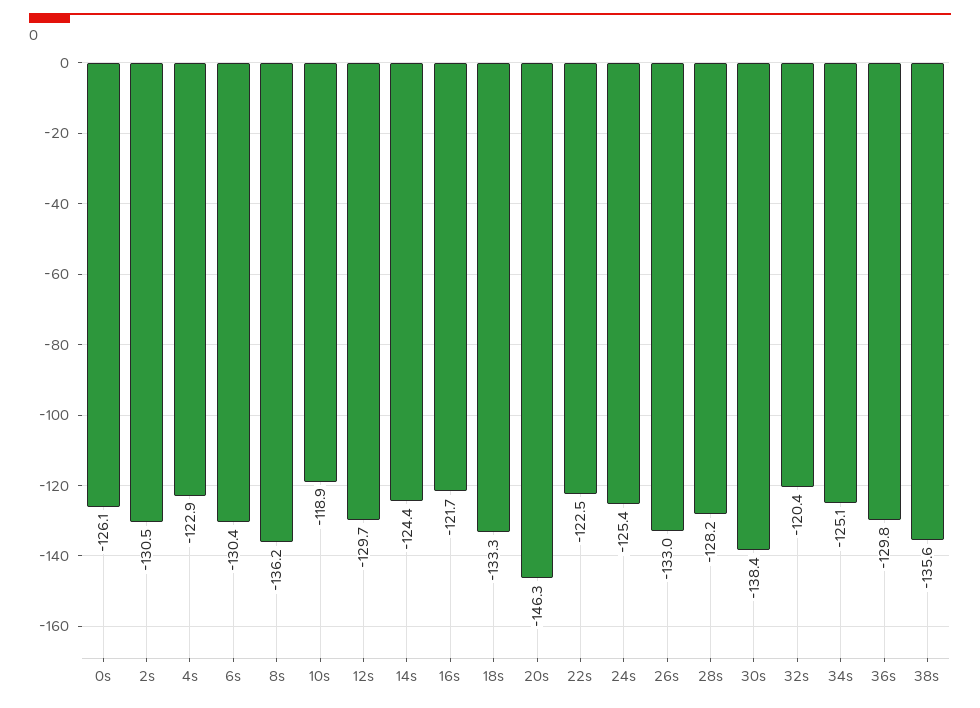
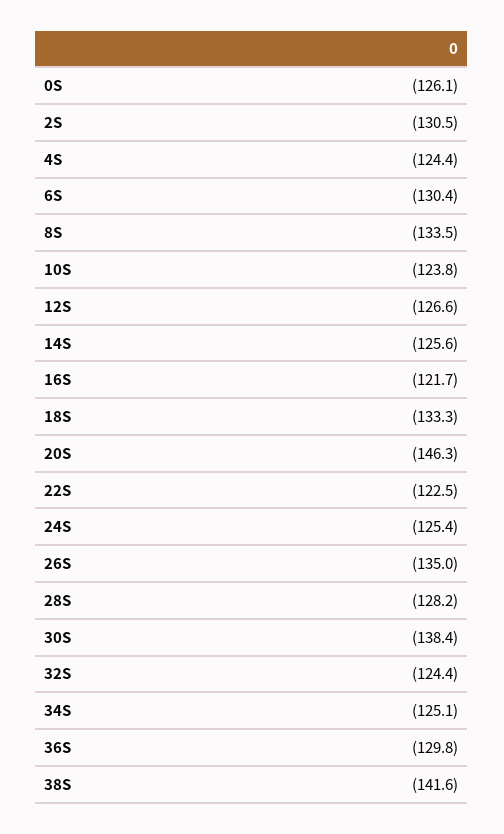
4s: -122.9 -> -124.4
8s: -136.2 -> -133.5
10s: -118.9 -> -123.8
12s: -129.7 -> -126.6
14s: -124.4 -> -125.6
26s: -133 -> -135
32s: -120.4 -> -124.4
38s: -135.6 -> -141.6

